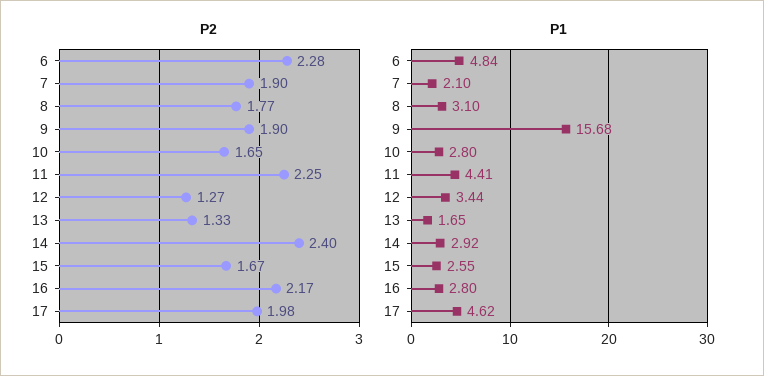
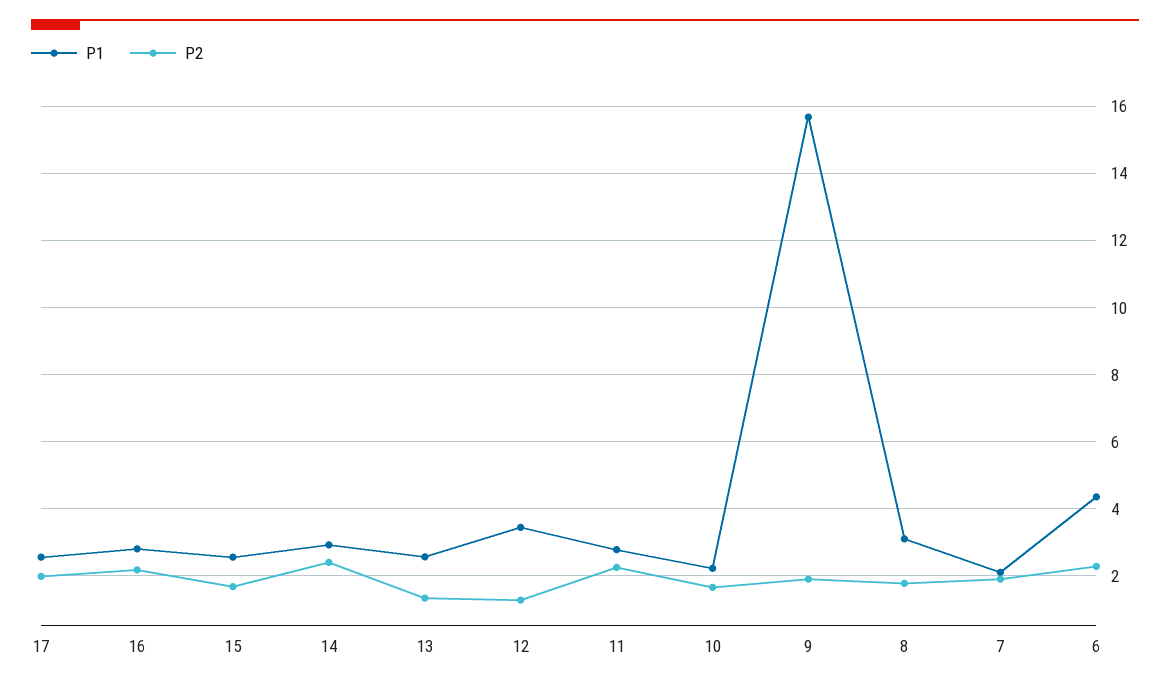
P1, 6: 4.84 -> 4.4
P1, 10: 2.8 -> 2.2
P1, 11: 4.41 -> 2.8
P1, 13: 1.65 -> 2.6
P1, 17: 4.62 -> 2.6

